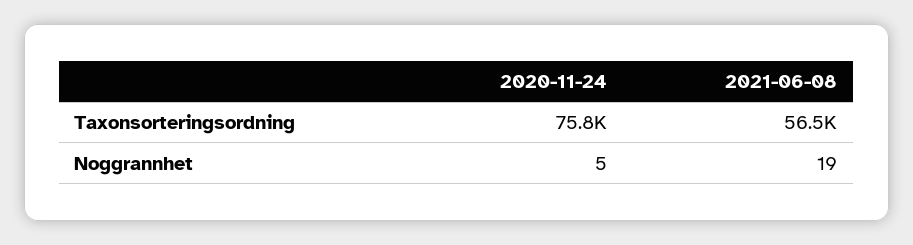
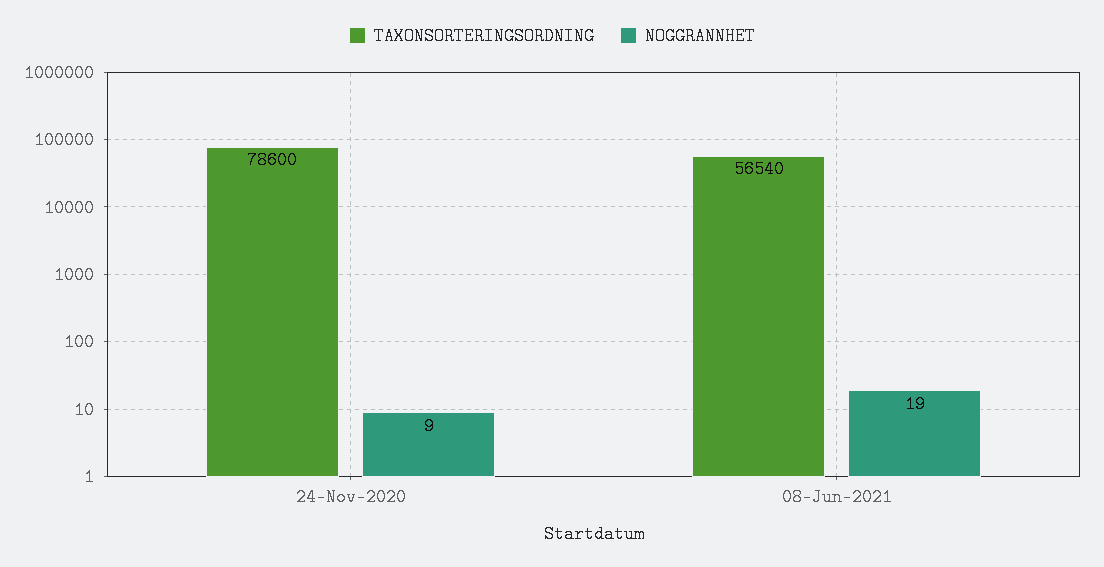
Taxonsorteringsordning, 2020-11-24: 75800 -> 78600
Noggrannhet, 2020-11-24: 5 -> 9

